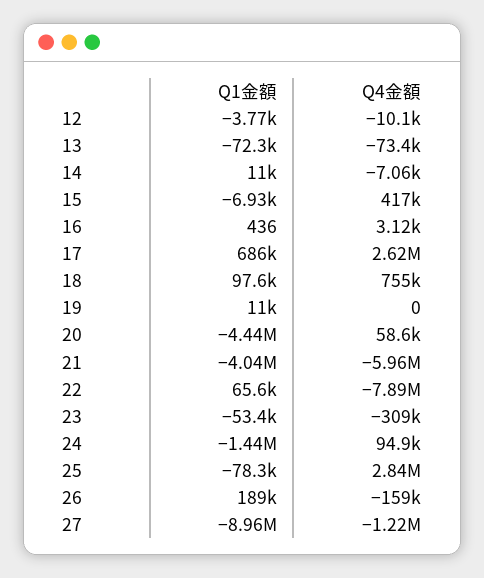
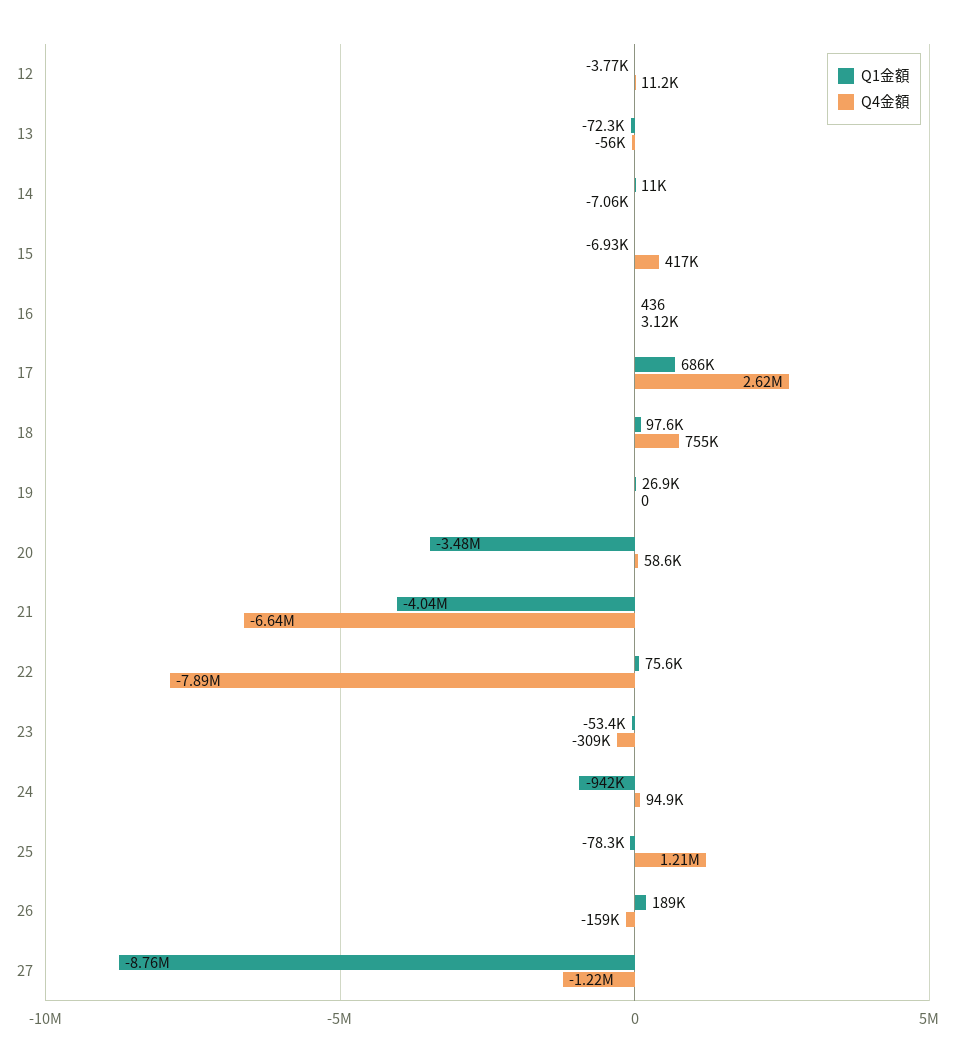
Q4金額, 12: -10100 -> 11200
Q4金額, 13: -73400 -> -56000
Q1金額, 19: 11000 -> 26900
Q1金額, 20: -4440000 -> -3480000
Q4金額, 21: -5960000 -> -6640000
Q1金額, 22: 65600 -> 75600
Q1金額, 24: -1440000 -> -942000
Q4金額, 25: 2840000 -> 1210000
Q1金額, 27: -8960000 -> -8760000

